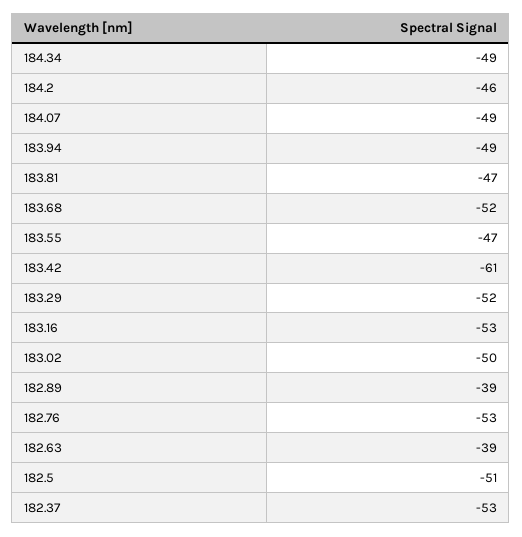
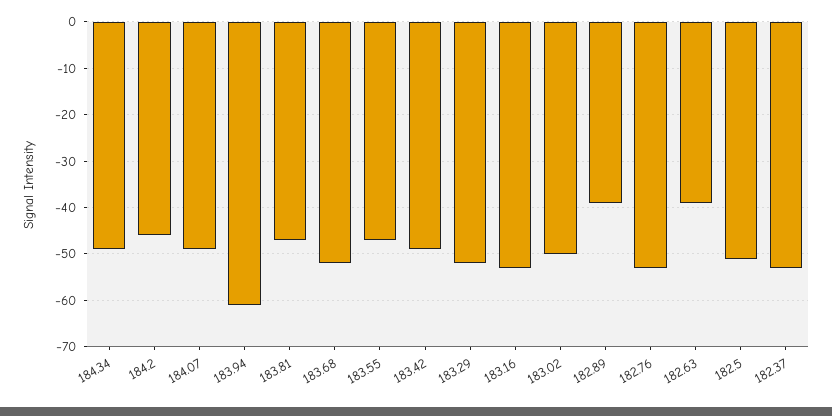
183.94: -49 -> -60
183.42: -61 -> -50

